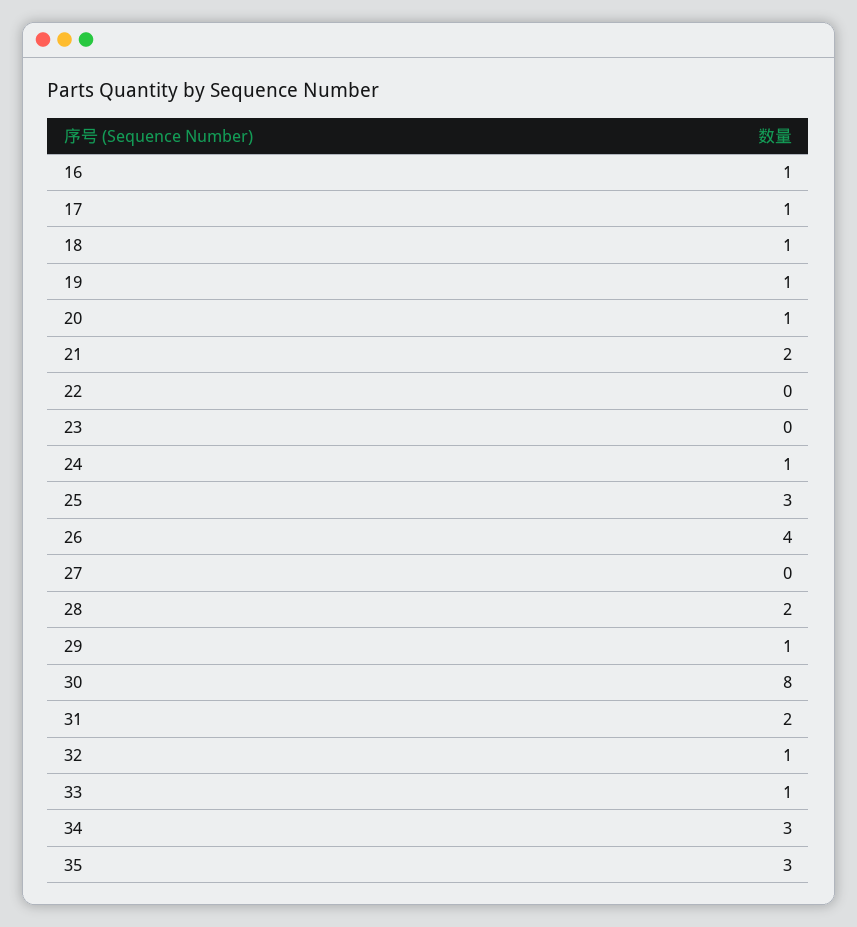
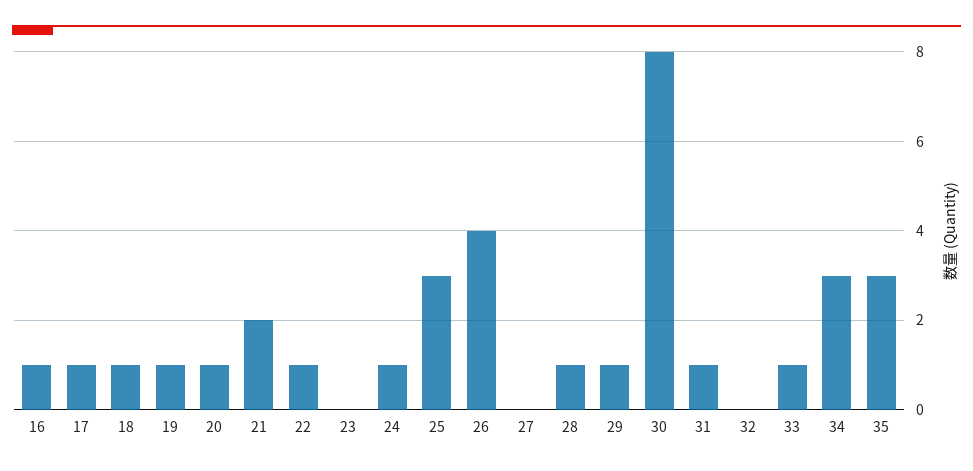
22: 0 -> 1
28: 2 -> 1
31: 2 -> 1
32: 1 -> 0

